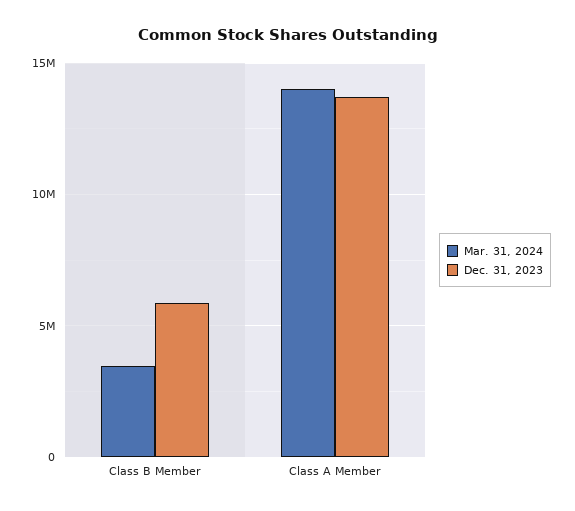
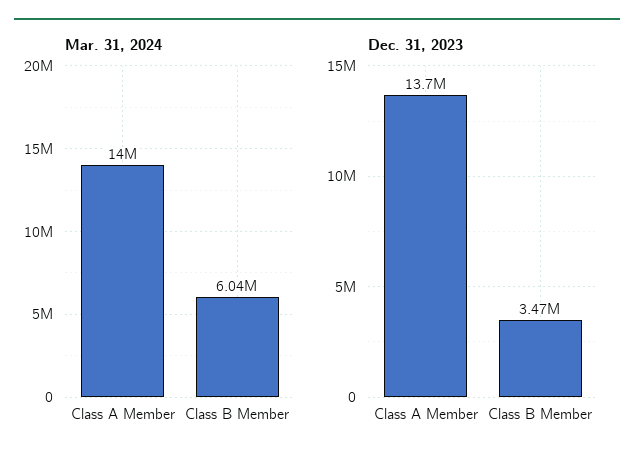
Mar. 31, 2024, Class B Member: 3500000 -> 6040000
Dec. 31, 2023, Class B Member: 6000000 -> 3470000

